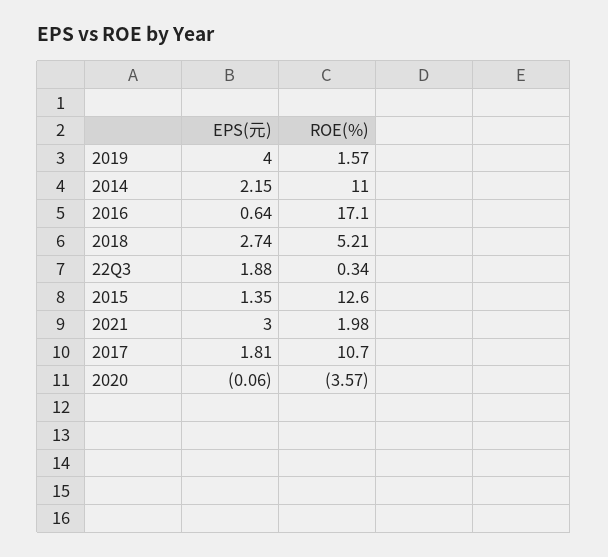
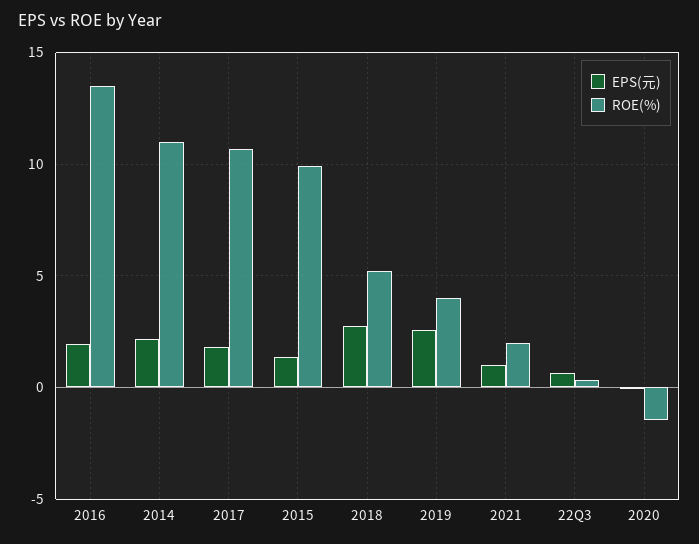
EPS(元), 2019: 4 -> 2.5
ROE(%), 2019: 1.57 -> 4
EPS(元), 2016: 0.64 -> 2
ROE(%), 2016: 17.1 -> 13.5
EPS(元), 22Q3: 1.88 -> 0.5
ROE(%), 2015: 12.6 -> 10
EPS(元), 2021: 3 -> 1
ROE(%), 2020: -3.57 -> -1.5

